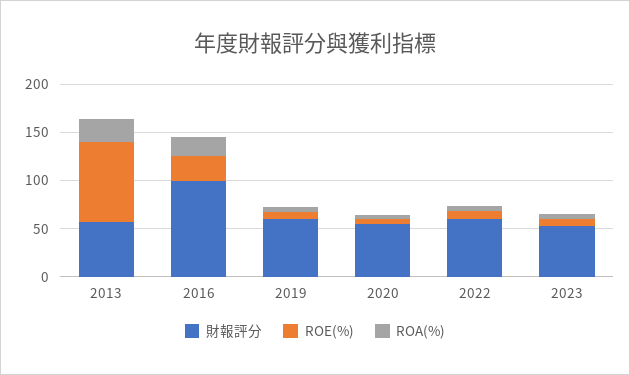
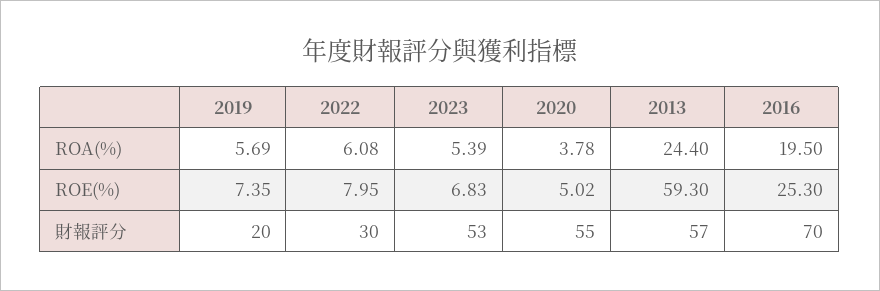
ROE(%), 2013: 80 -> 59.3
財報評分, 2016: 100 -> 70
財報評分, 2019: 60 -> 20
財報評分, 2022: 60 -> 30

